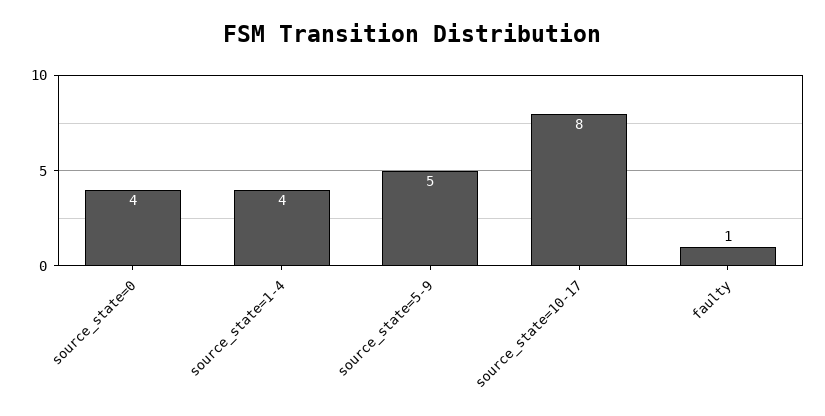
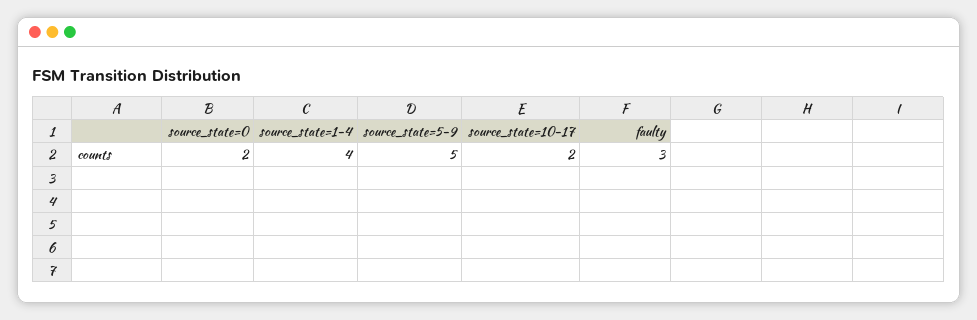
source_state=0: 4 -> 2
source_state=10-17: 8 -> 2
faulty: 1 -> 3

